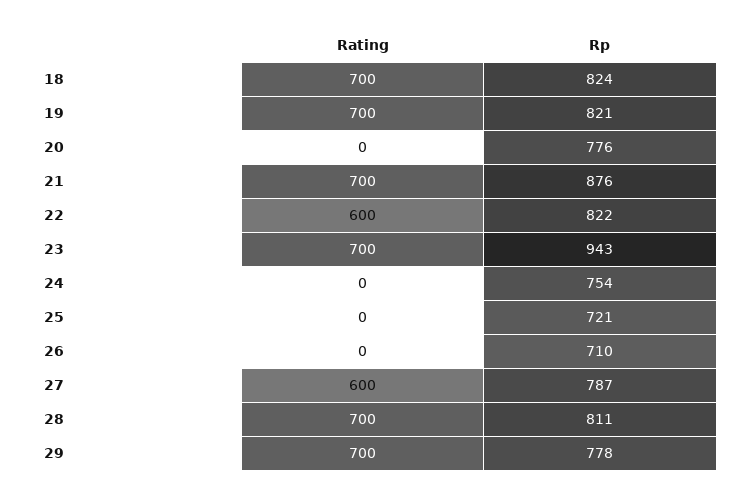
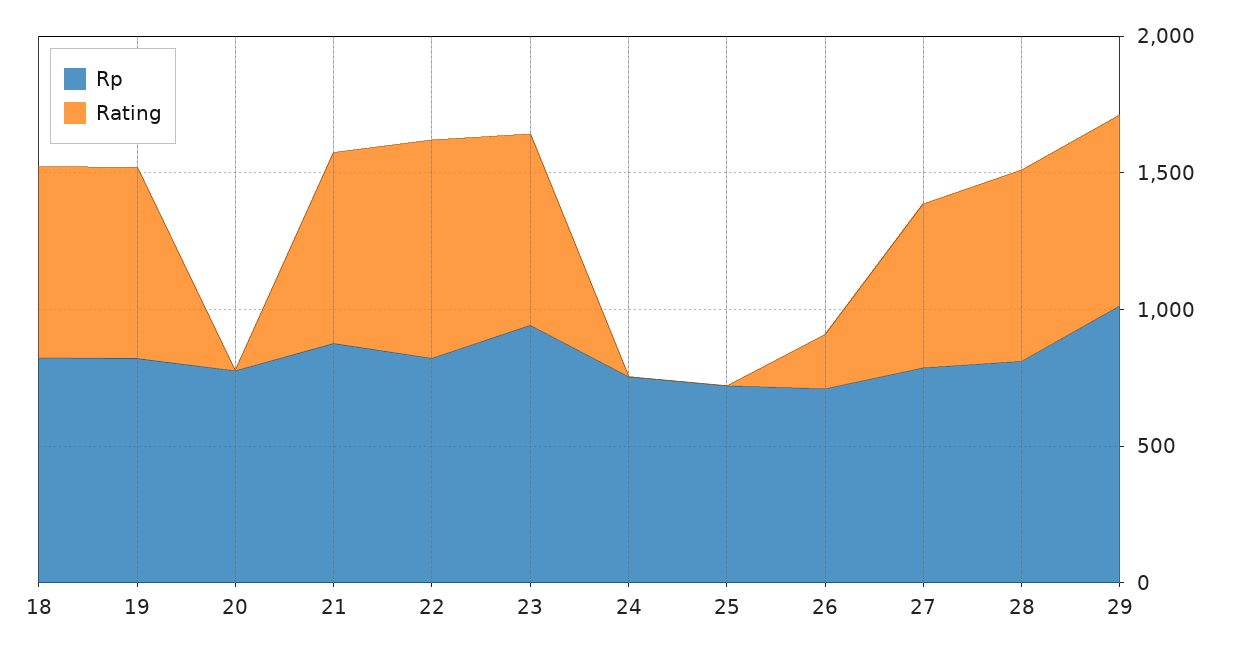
Rating, 22: 600 -> 800
Rating, 26: 0 -> 200
Rp, 29: 778 -> 1000

